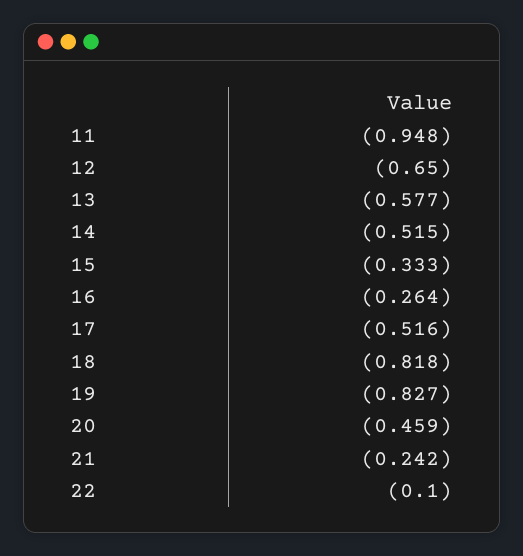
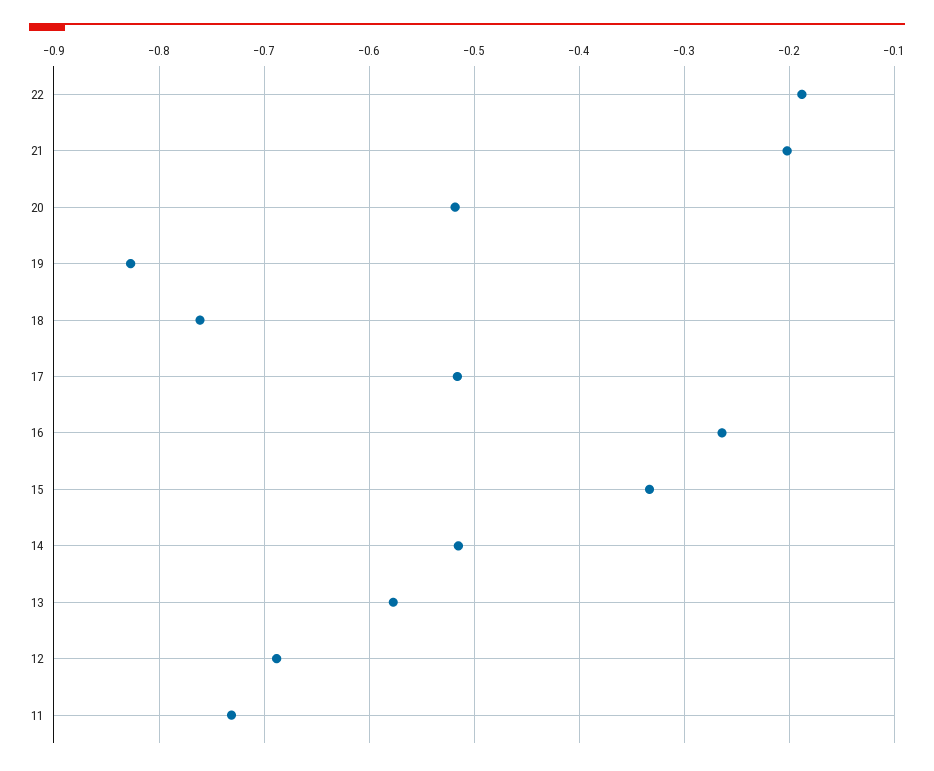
11: -0.948 -> -0.73
12: -0.65 -> -0.69
18: -0.818 -> -0.76
20: -0.459 -> -0.52
21: -0.242 -> -0.2
22: -0.1 -> -0.19

